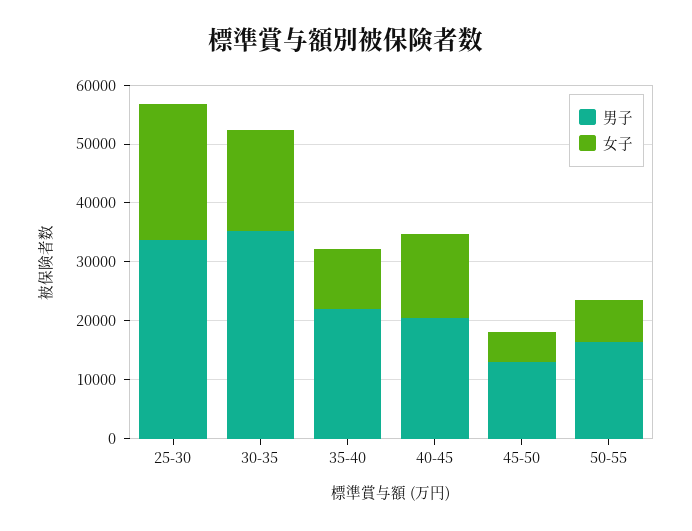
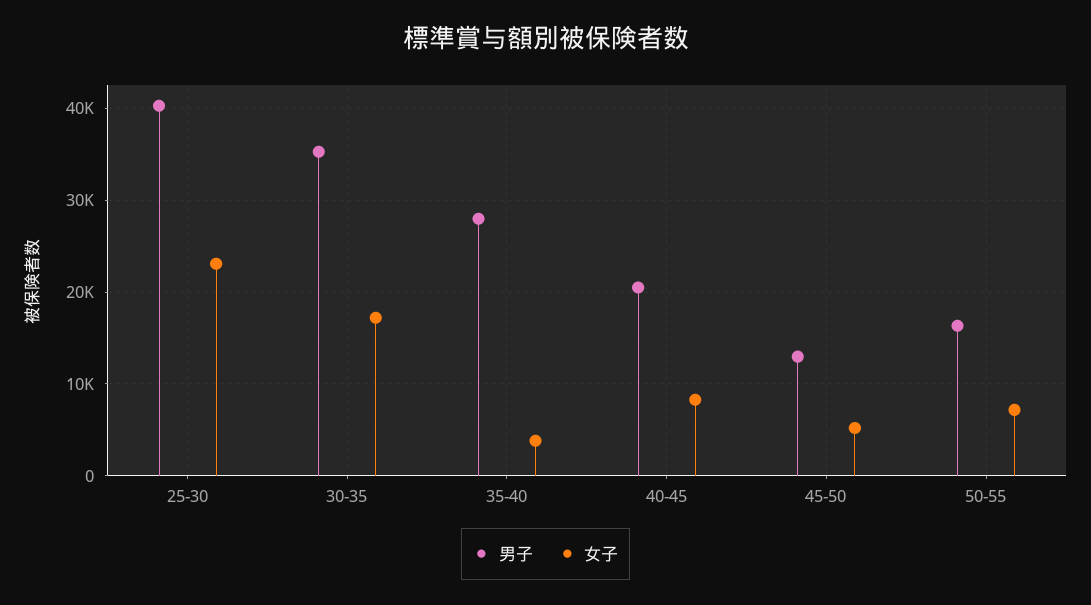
男子, 25-30: 34000 -> 40000
男子, 35-40: 22000 -> 28000
女子, 35-40: 10000 -> 4000
女子, 40-45: 14000 -> 8000

